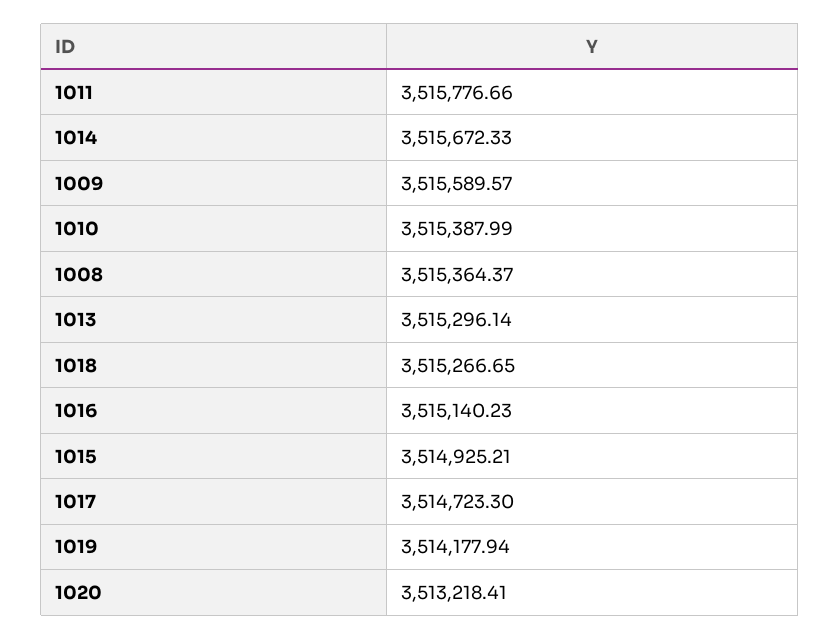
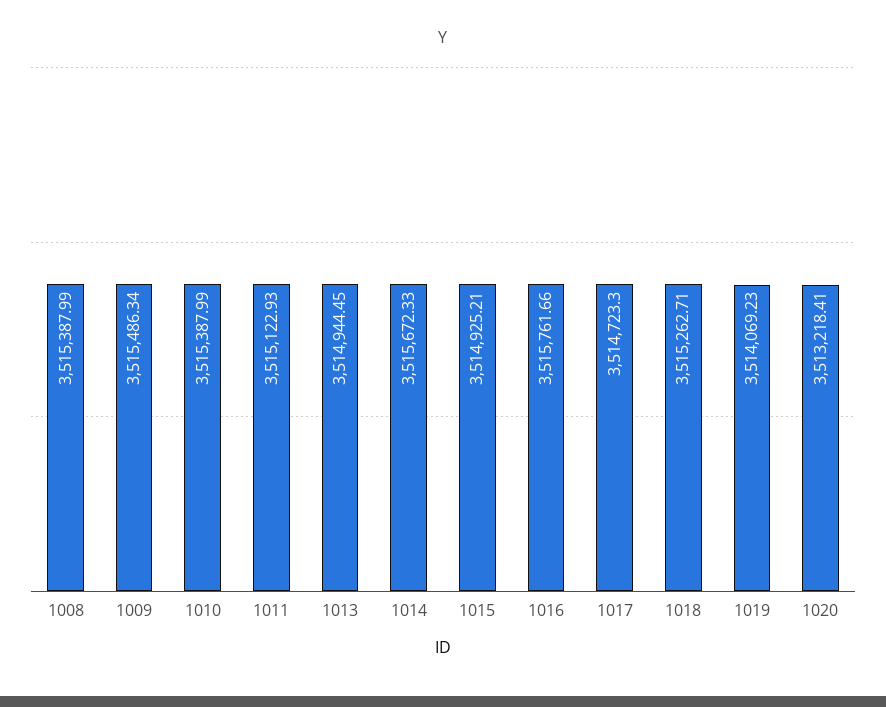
1011: 3515776.66 -> 3515122.93
1009: 3515589.57 -> 3515486.34
1008: 3515364.37 -> 3515387.99
1013: 3515296.14 -> 3514944.45
1018: 3515266.65 -> 3515262.71
1016: 3515140.23 -> 3515761.66
1019: 3514177.94 -> 3514069.23

